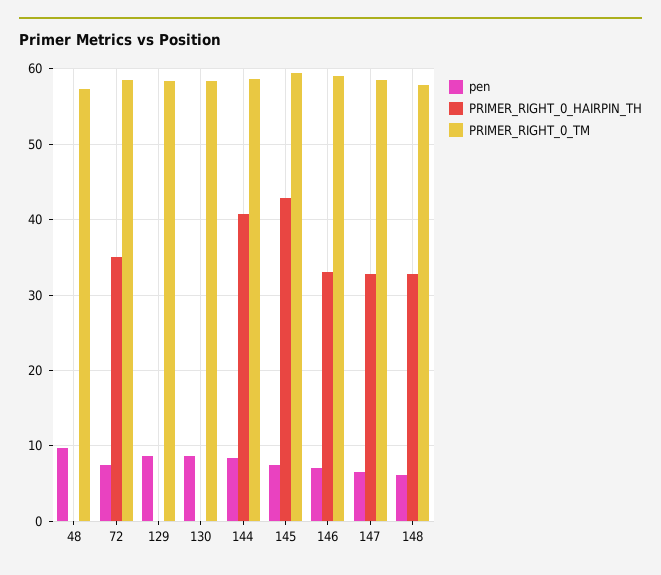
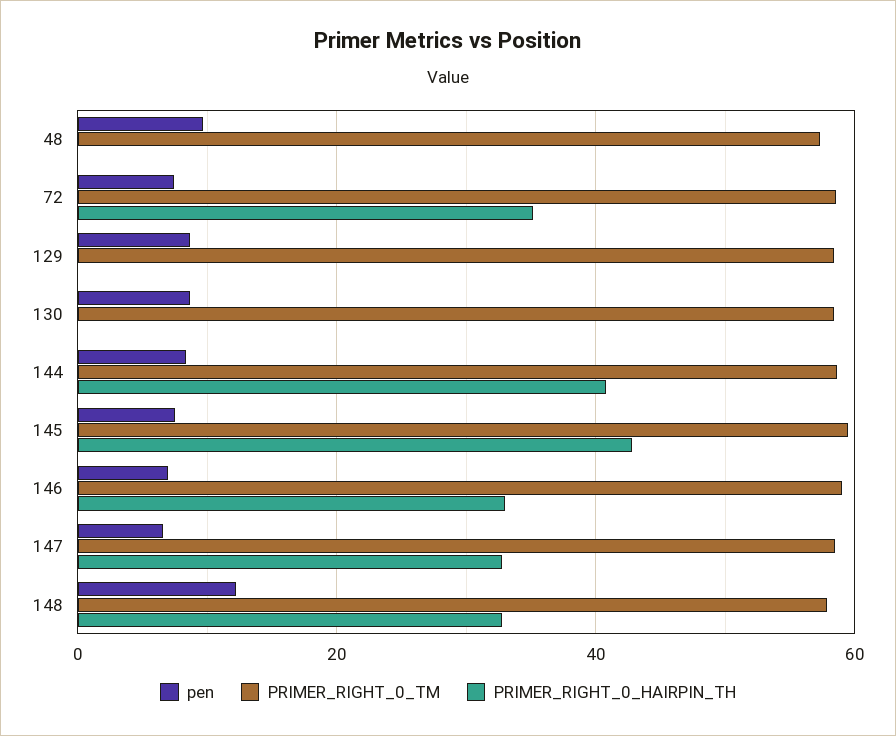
pen, 148: 6 -> 12

